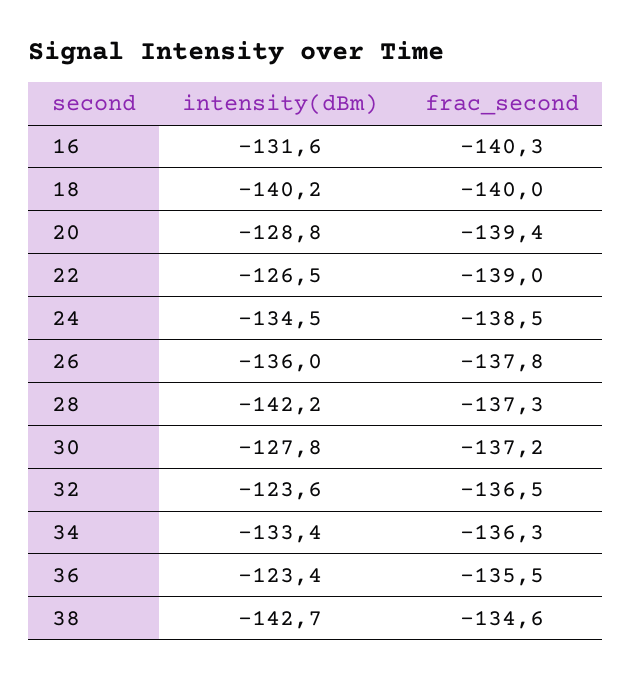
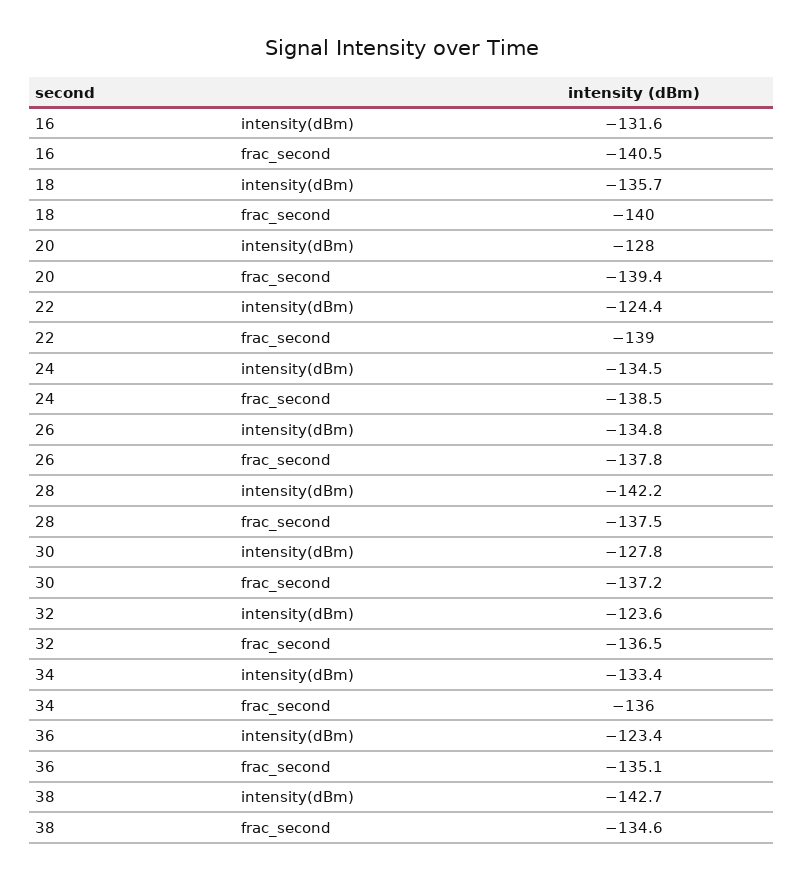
frac_second, 16: -140.3 -> -140.5
intensity(dBm), 18: -140.2 -> -135.7
intensity(dBm), 20: -128.8 -> -128
intensity(dBm), 22: -126.5 -> -124.4
intensity(dBm), 26: -136 -> -134.8
frac_second, 28: -137.3 -> -137.5
frac_second, 34: -136.3 -> -136
frac_second, 36: -135.5 -> -135.1

